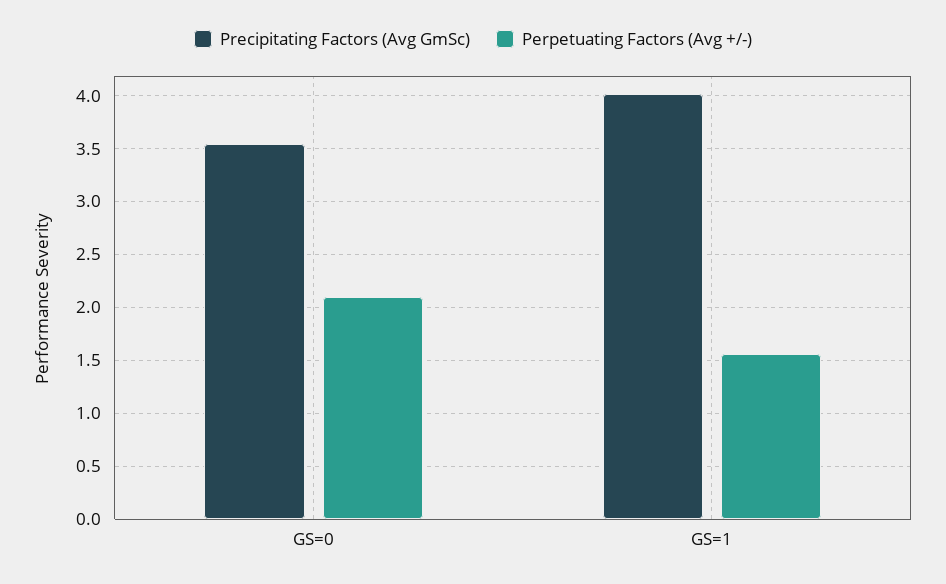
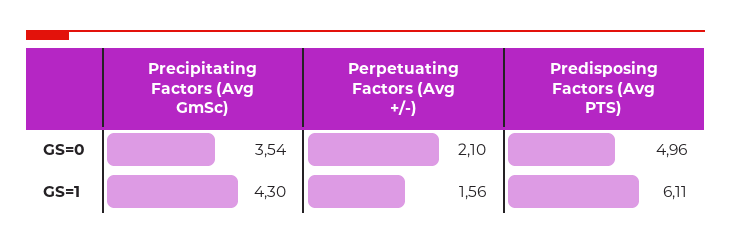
Precipitating Factors (Avg GmSc), GS=1: 4 -> 4.3
Predisposing Factors (Avg PTS), GS=0: none -> 4.96
Predisposing Factors (Avg PTS), GS=1: none -> 6.11

